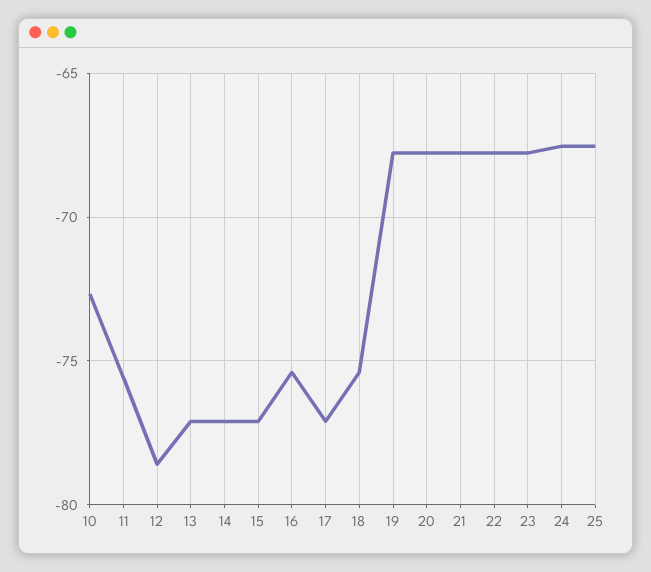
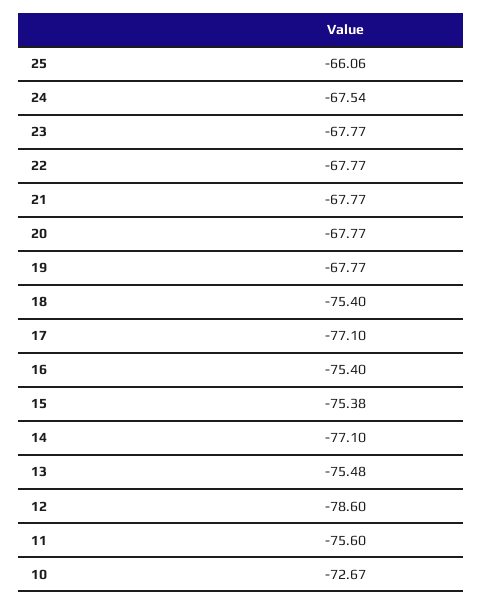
13: -77 -> -75.48
15: -77 -> -75.38
25: -67.5 -> -66.06

